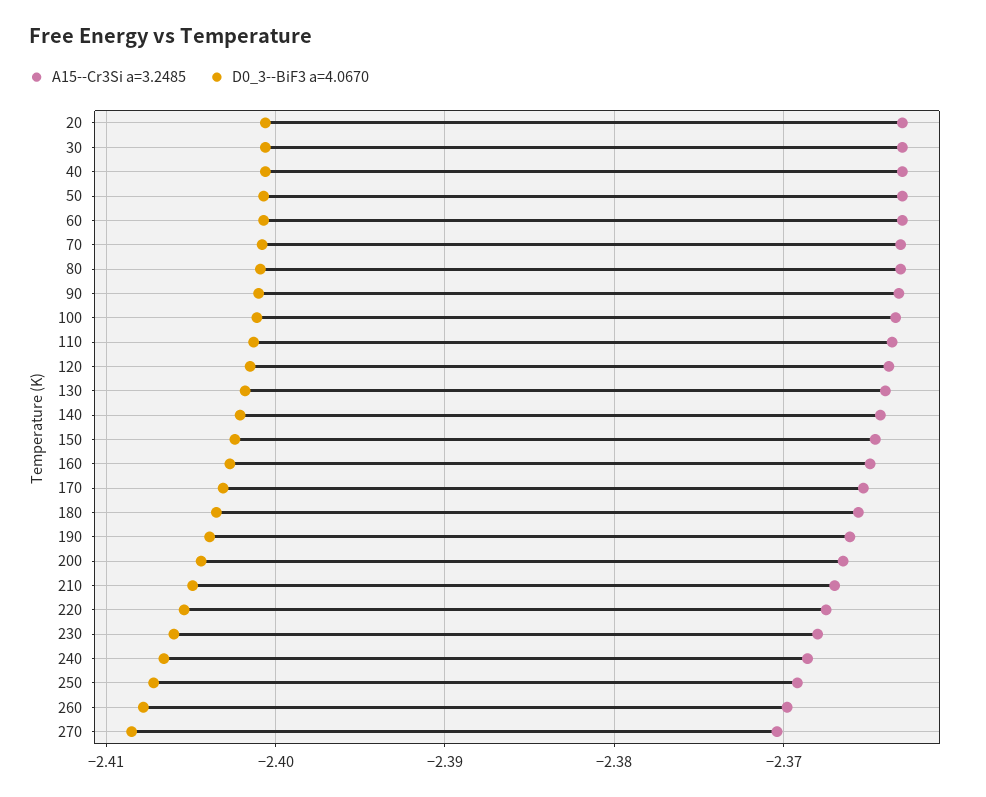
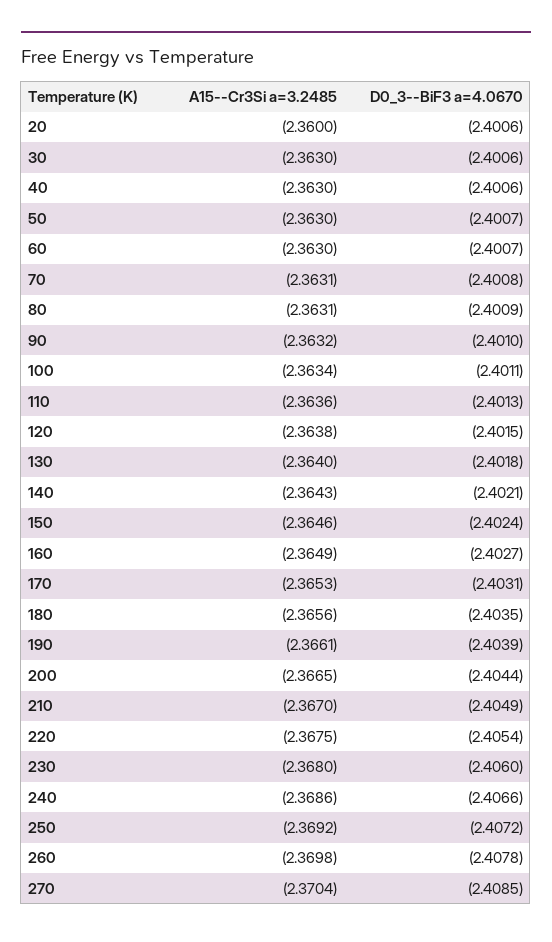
A15--Cr3Si a=3.2485, 20: -2.363 -> -2.36

